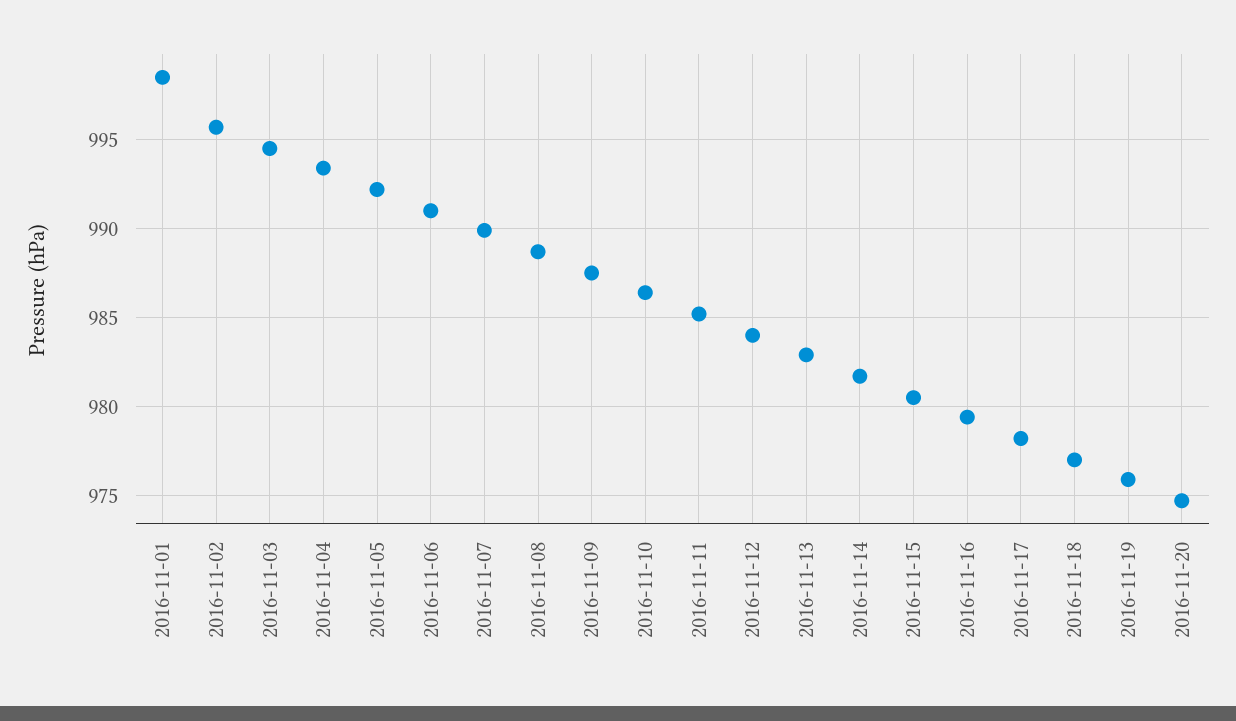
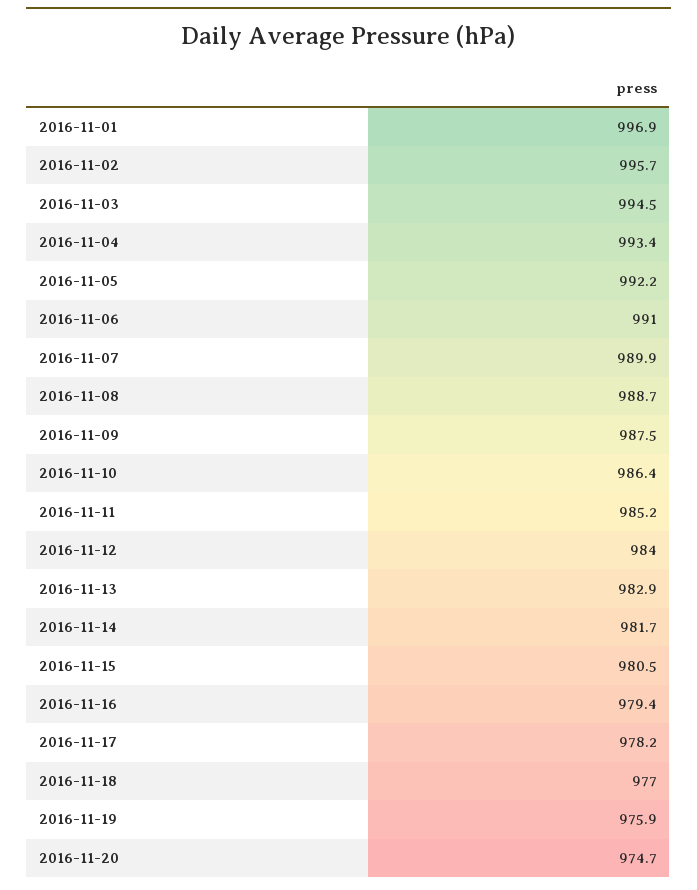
2016-11-01: 998.5 -> 996.9

